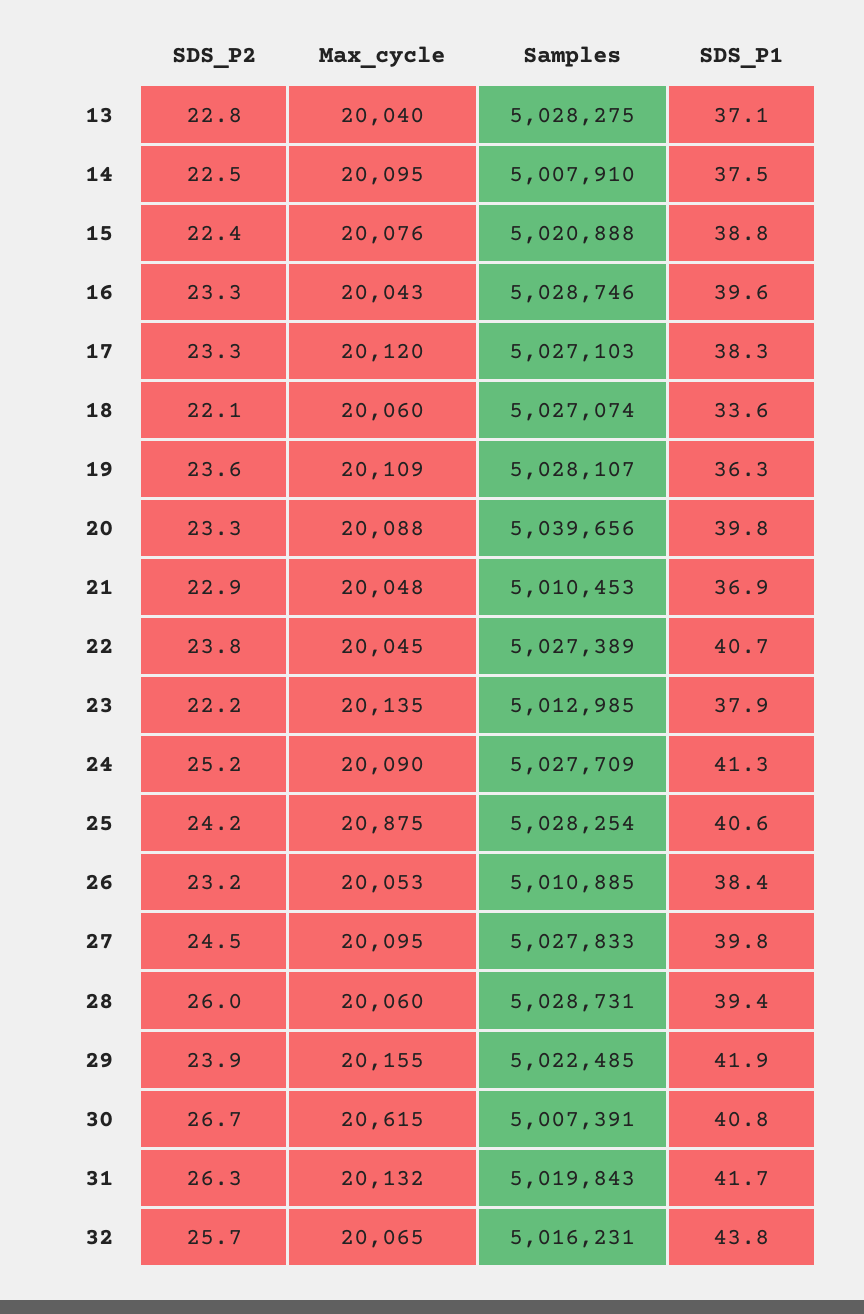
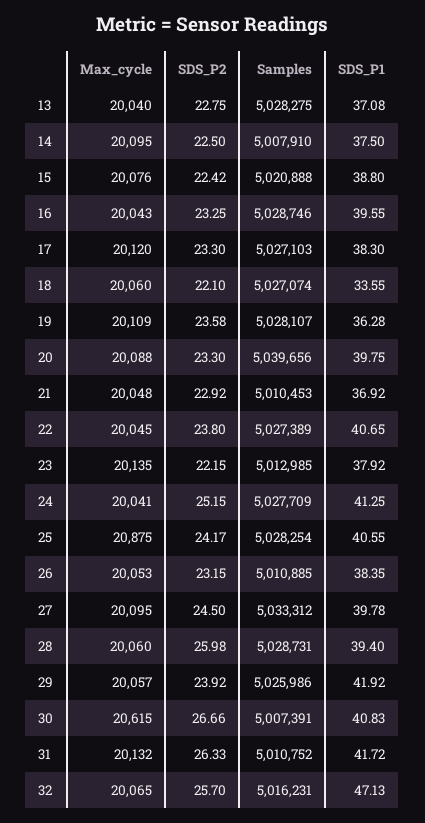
Max_cycle, 24: 20090 -> 20041
Samples, 27: 5027833 -> 5033312
Max_cycle, 29: 20155 -> 20057
Samples, 29: 5022485 -> 5025986
Samples, 31: 5019843 -> 5010752
SDS_P1, 32: 43.8 -> 47.13

